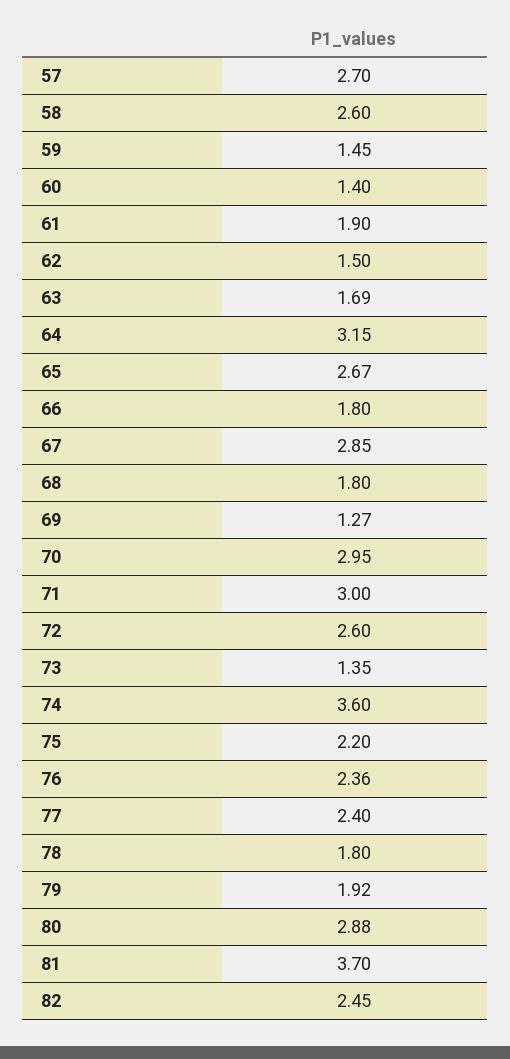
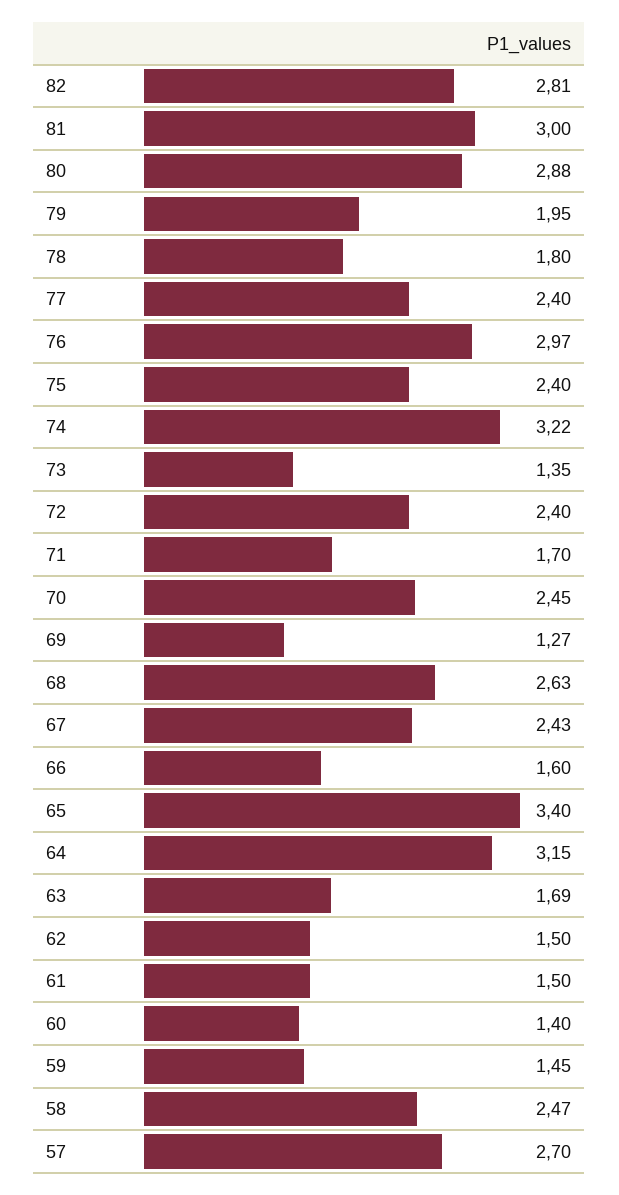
58: 2.6 -> 2.47
61: 1.9 -> 1.5
65: 2.67 -> 3.4
66: 1.8 -> 1.6
67: 2.85 -> 2.43
68: 1.8 -> 2.63
70: 2.95 -> 2.45
71: 3 -> 1.7
72: 2.6 -> 2.4
74: 3.6 -> 3.22
75: 2.2 -> 2.4
76: 2.36 -> 2.97
79: 1.92 -> 1.95
81: 3.7 -> 3
82: 2.45 -> 2.81

